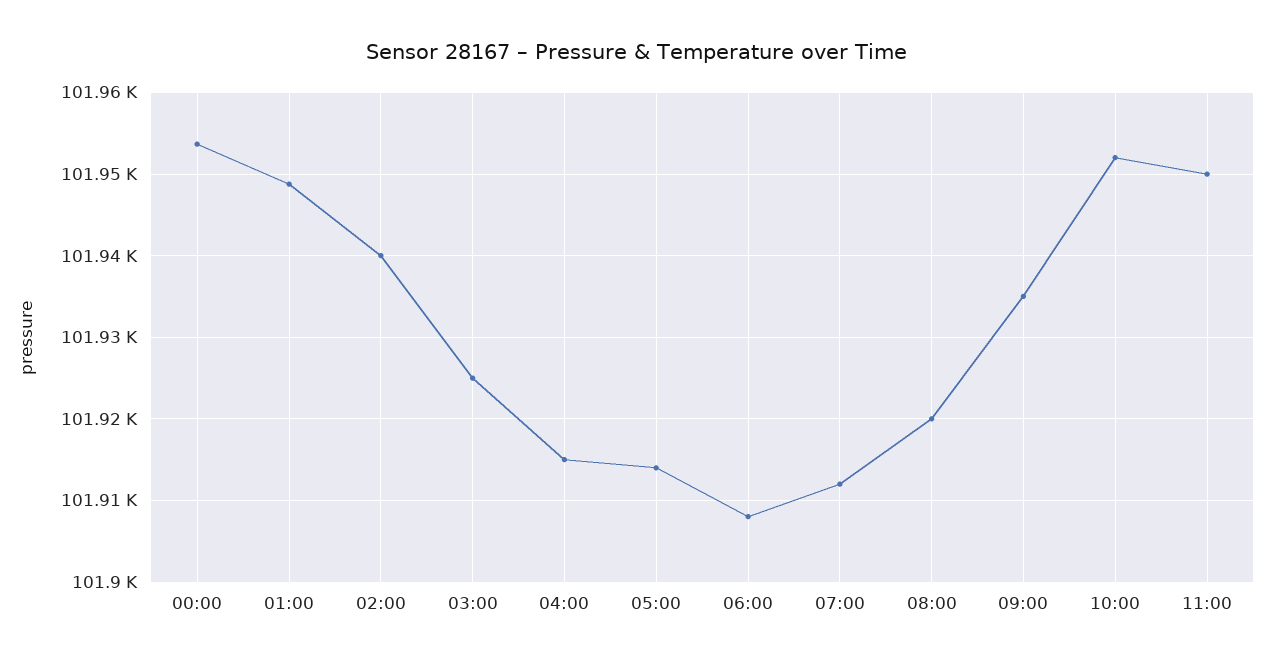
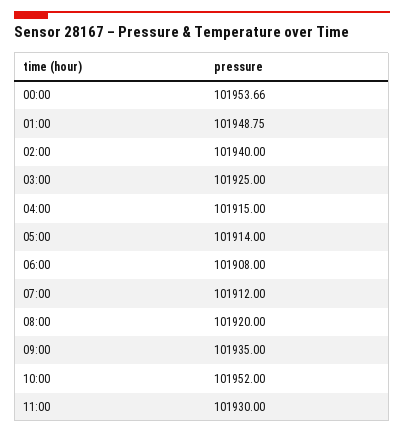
11:00: 101950 -> 101930

